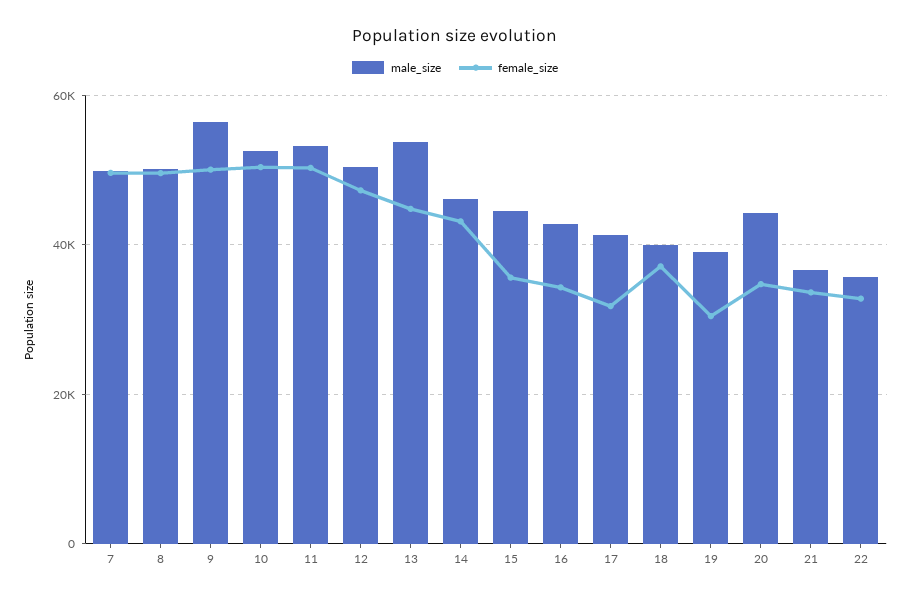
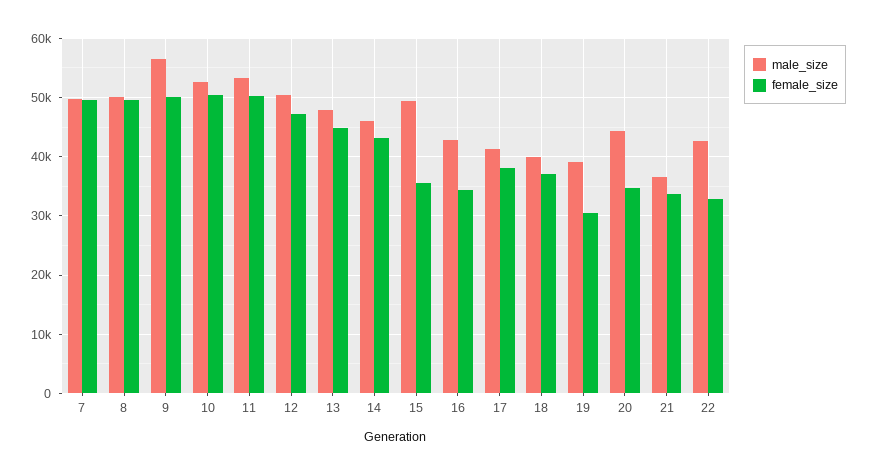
male_size, 13: 54000 -> 48000
male_size, 15: 44000 -> 50000
female_size, 17: 32000 -> 38000
male_size, 22: 36000 -> 42000

